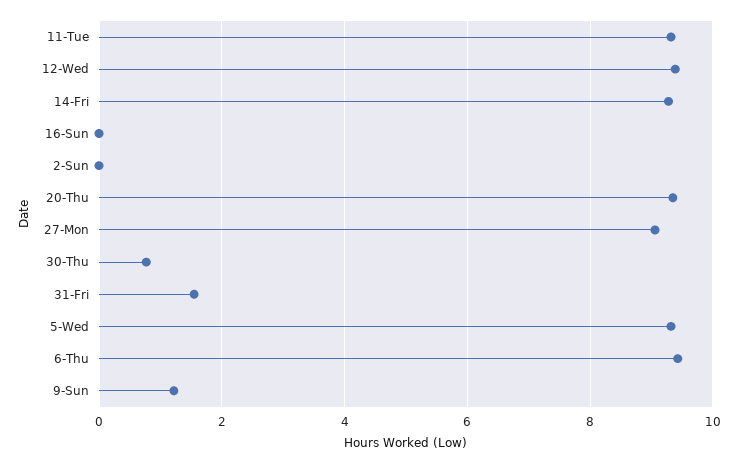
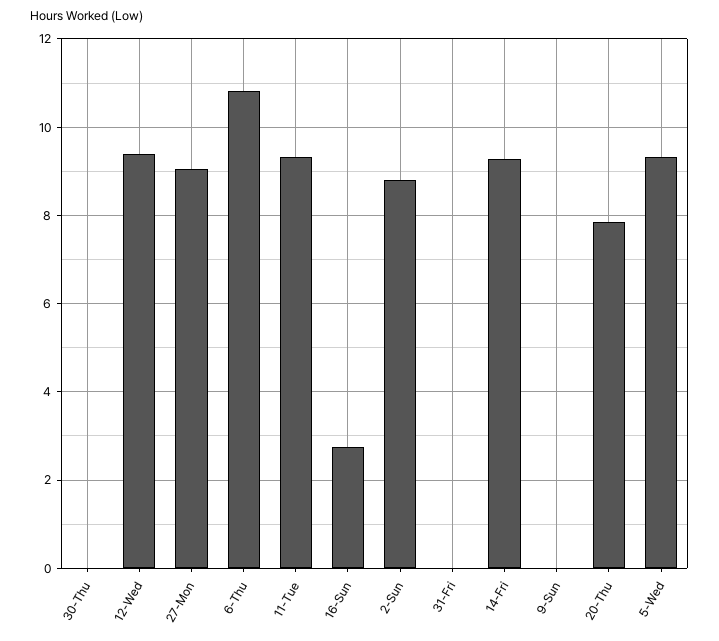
16-Sun: 0 -> 2.8
2-Sun: 0 -> 8.8
20-Thu: 9.4 -> 7.8
30-Thu: 0.8 -> 0
31-Fri: 1.6 -> 0
6-Thu: 9.4 -> 10.8
9-Sun: 1.2 -> 0

